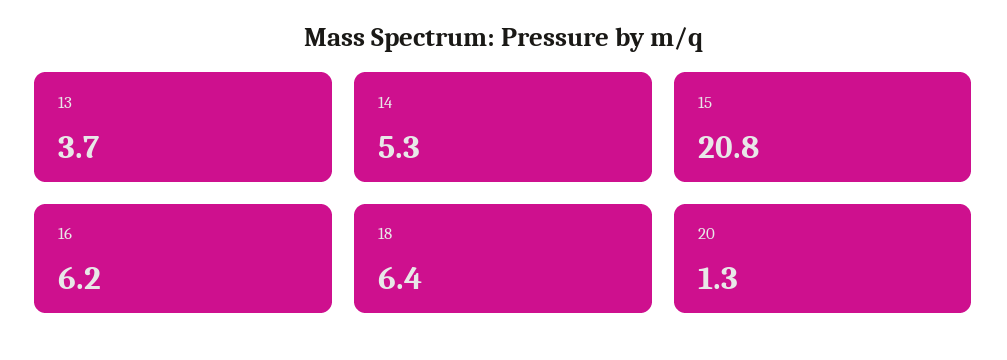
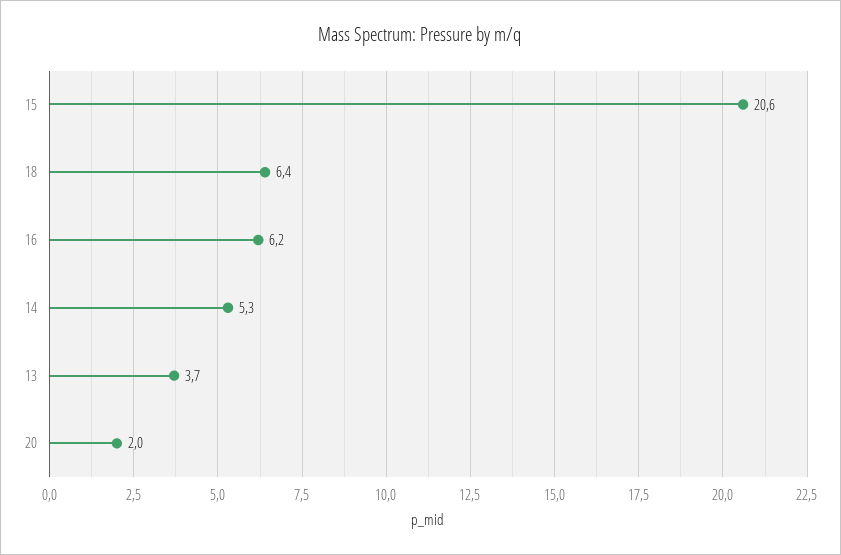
15: 20.8 -> 20.6
20: 1.3 -> 2

